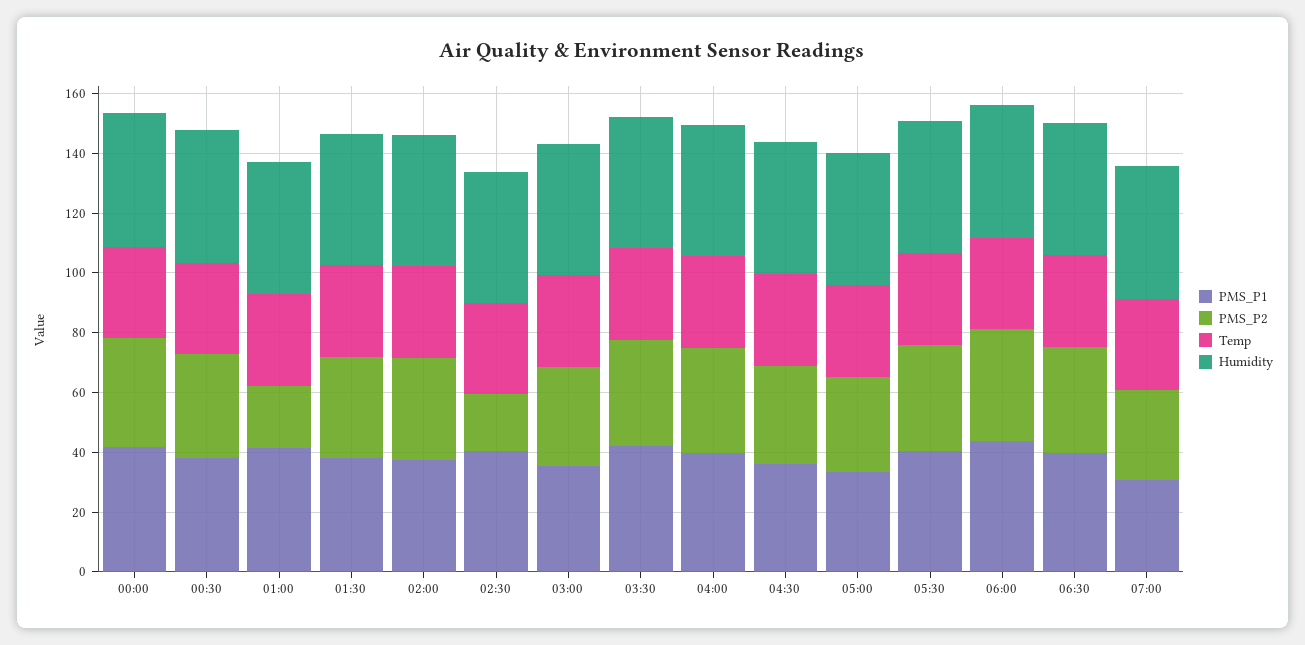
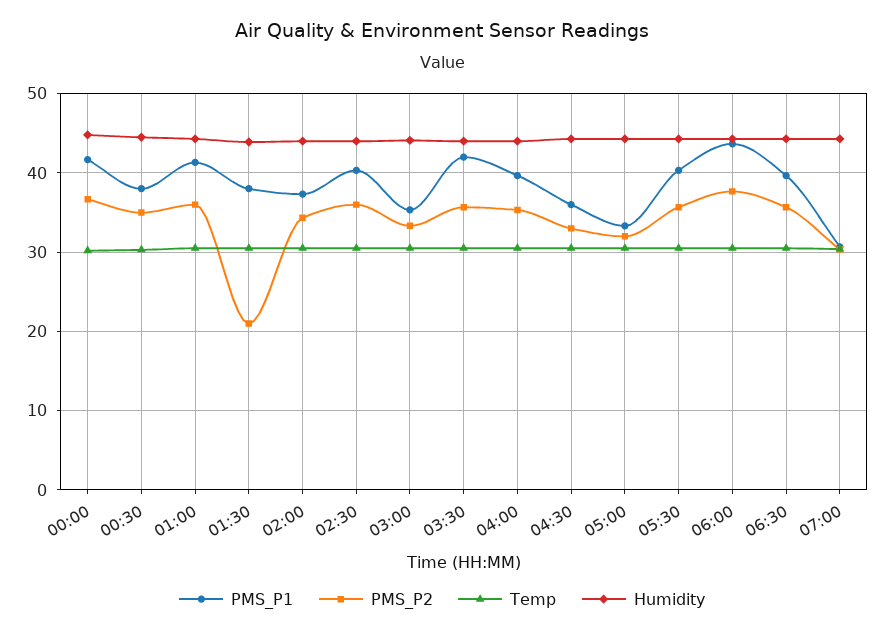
PMS_P2, 01:00: 20 -> 36
PMS_P2, 01:30: 35 -> 21
PMS_P2, 02:30: 20 -> 36

